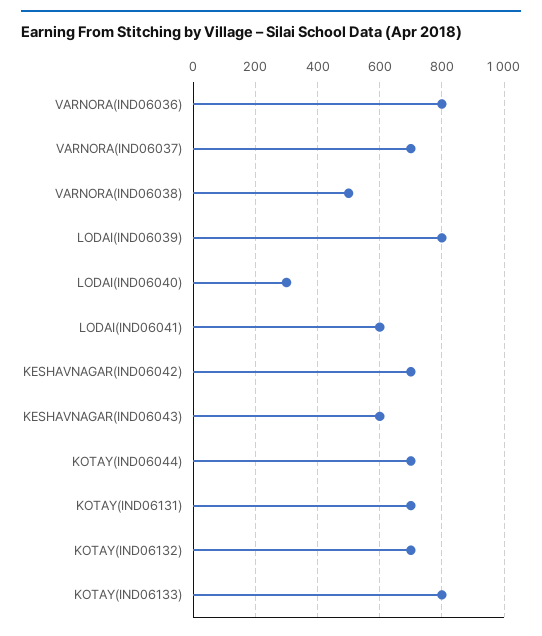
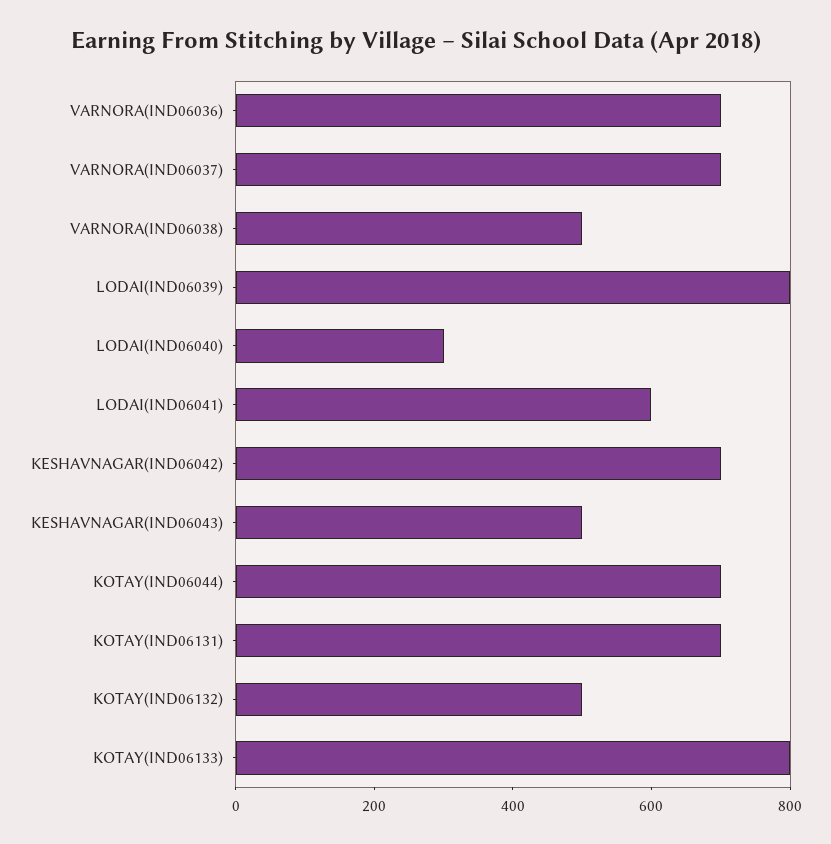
VARNORA(IND06036): 800 -> 700
KESHAVNAGAR(IND06043): 600 -> 500
KOTAY(IND06132): 700 -> 500

